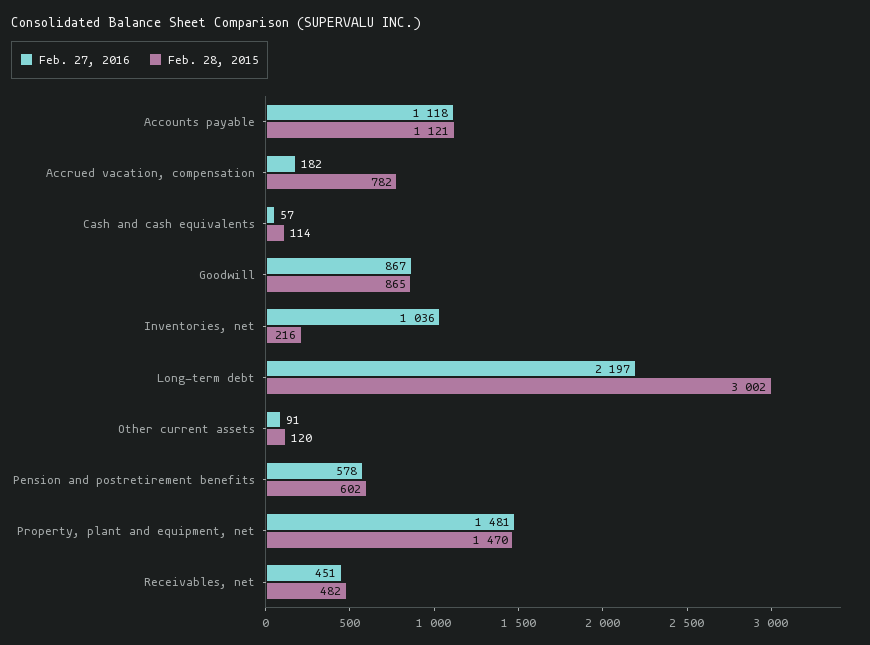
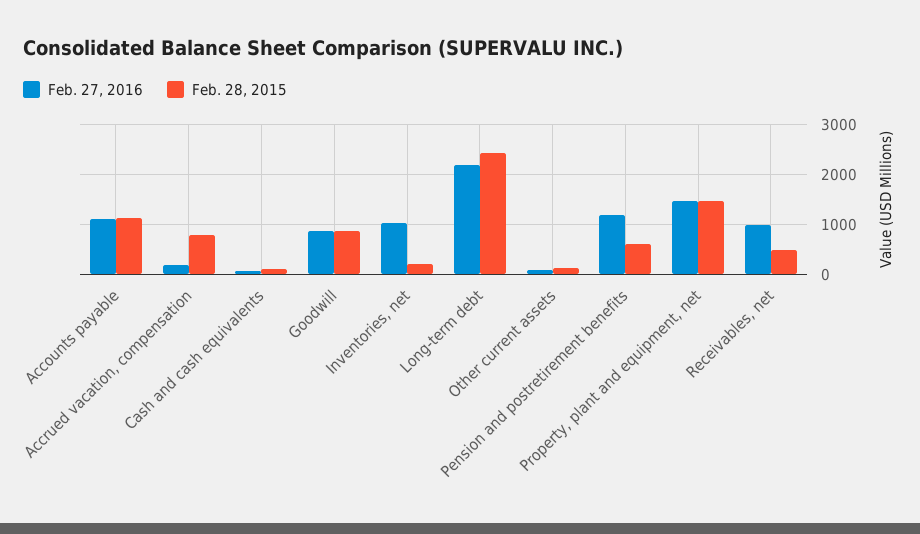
Feb. 28, 2015, Long-term debt: 3002 -> 2400
Feb. 27, 2016, Pension and postretirement benefits: 578 -> 1200
Feb. 27, 2016, Receivables, net: 451 -> 1000

